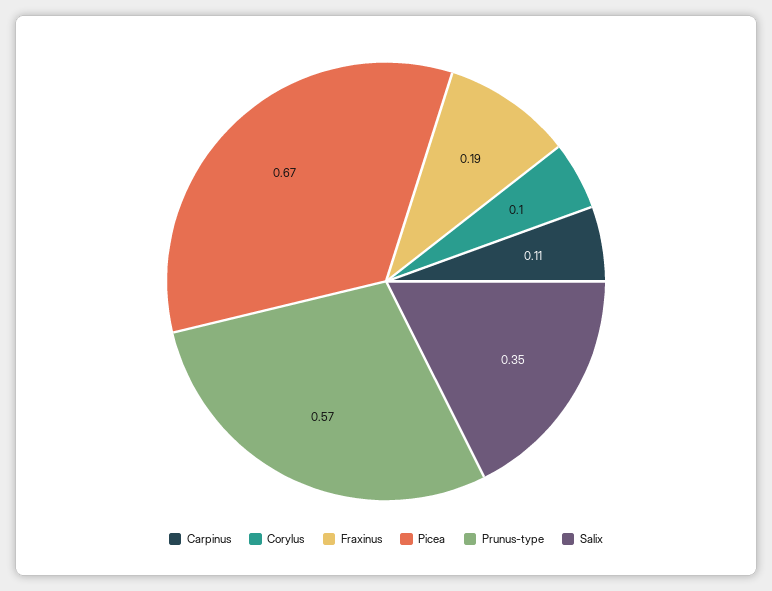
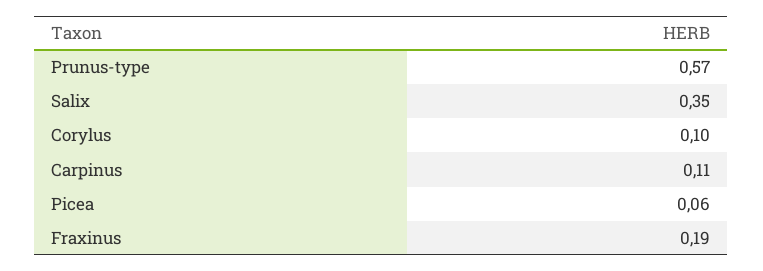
Picea: 0.67 -> 0.06

